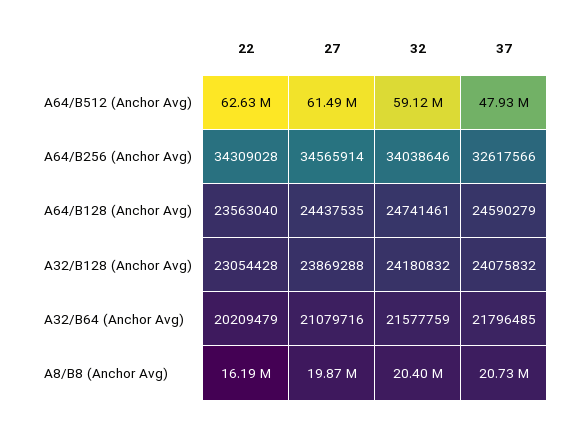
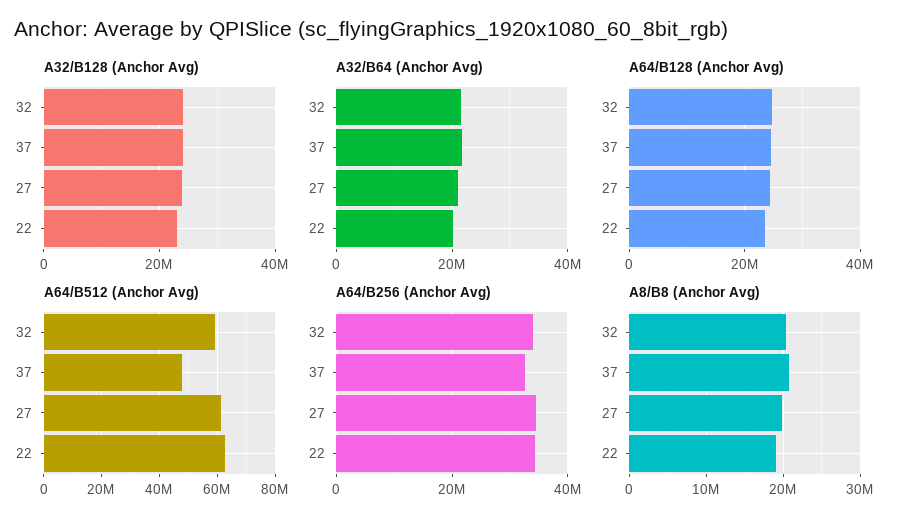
A8/B8 (Anchor Avg), 22: 16190000 -> 19000000

